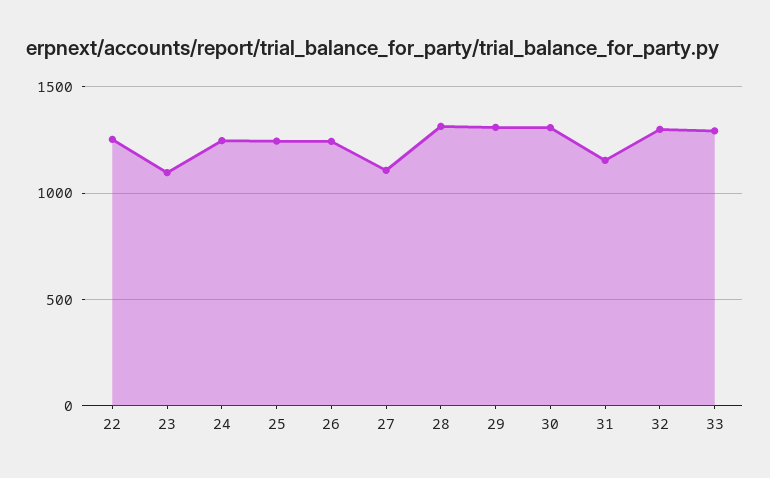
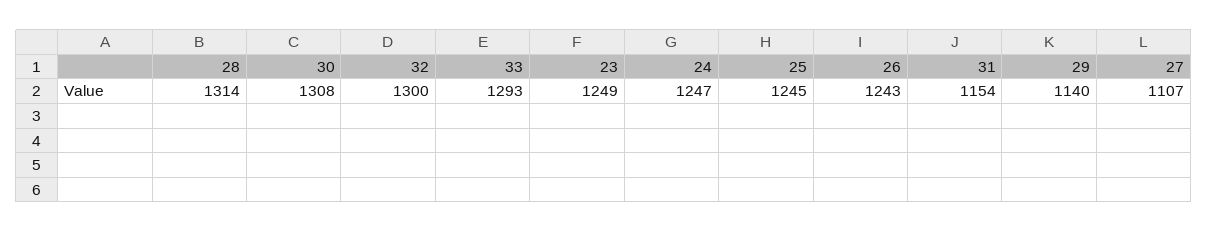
22: 1250 -> none
23: 1100 -> 1249
29: 1300 -> 1140

